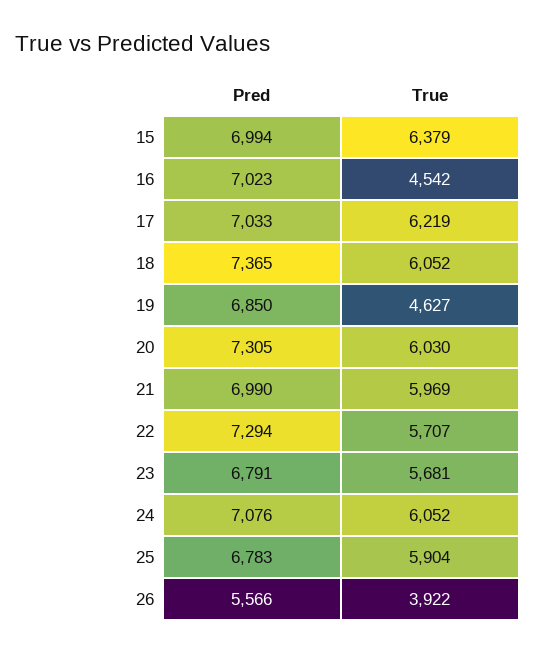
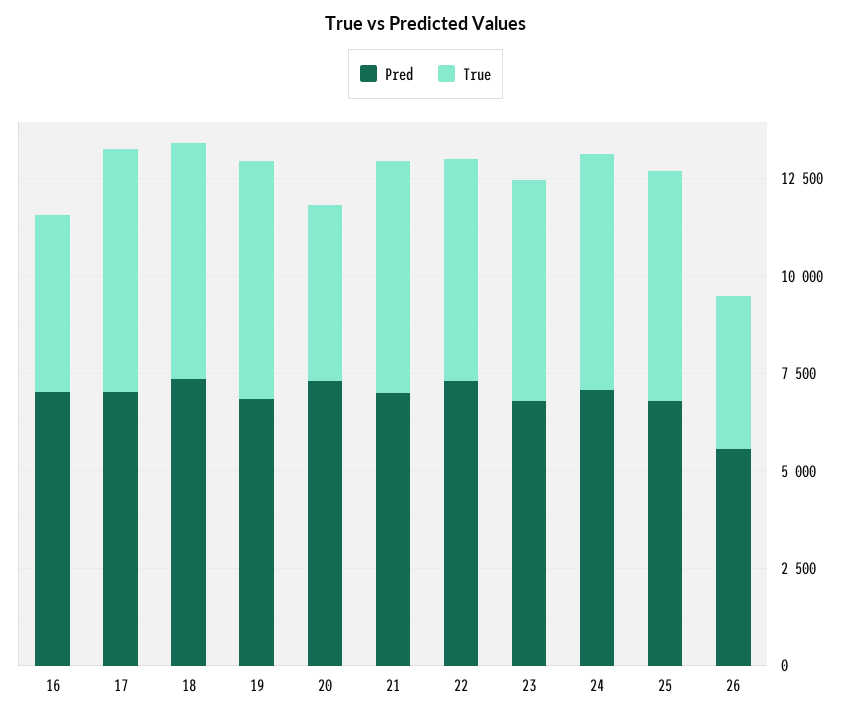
Pred, 15: 6994 -> none
True, 15: 6379 -> none
True, 19: 4627 -> 6000
True, 20: 6030 -> 4500

